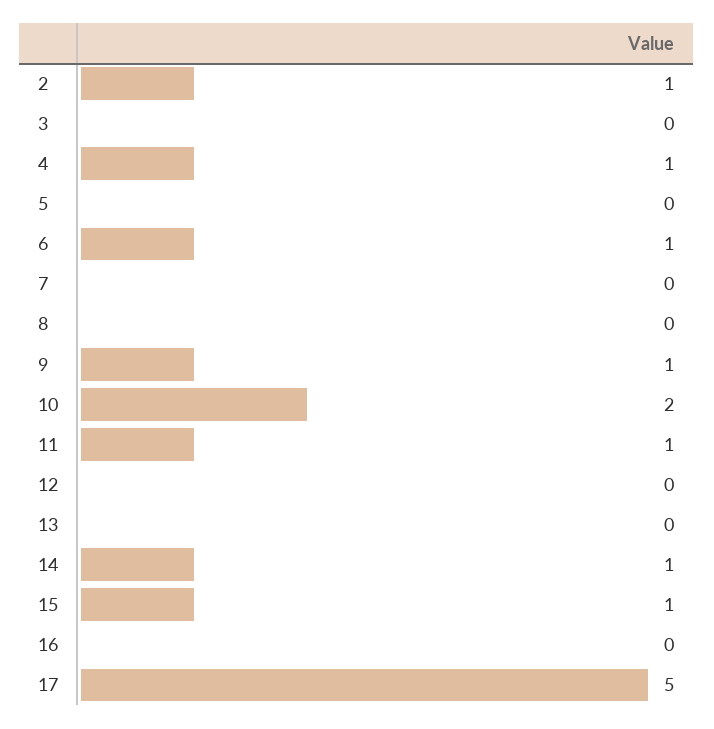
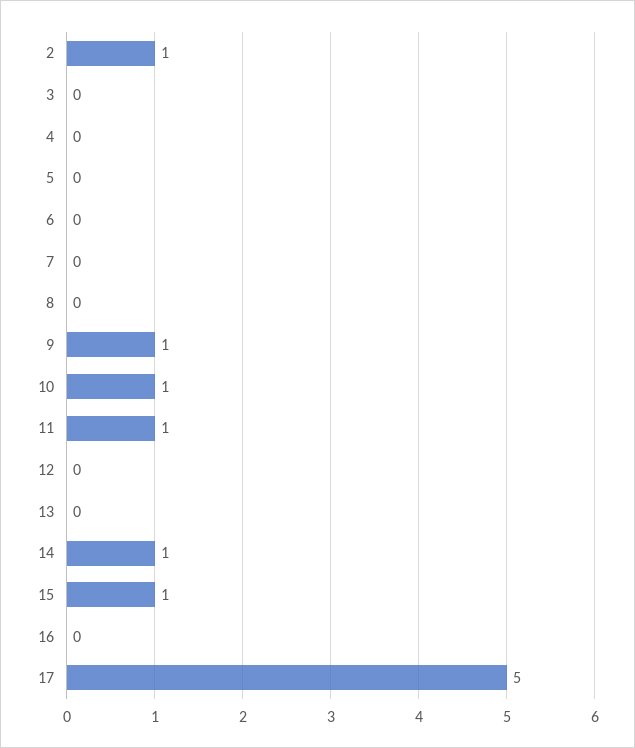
4: 1 -> 0
6: 1 -> 0
10: 2 -> 1

